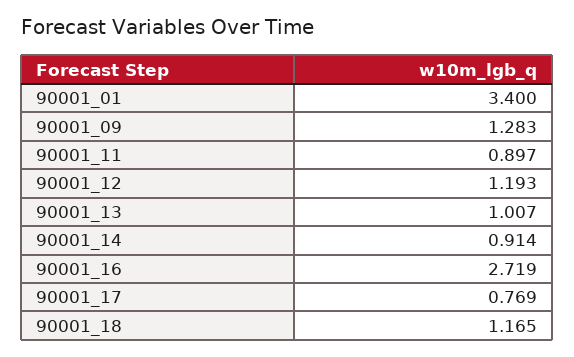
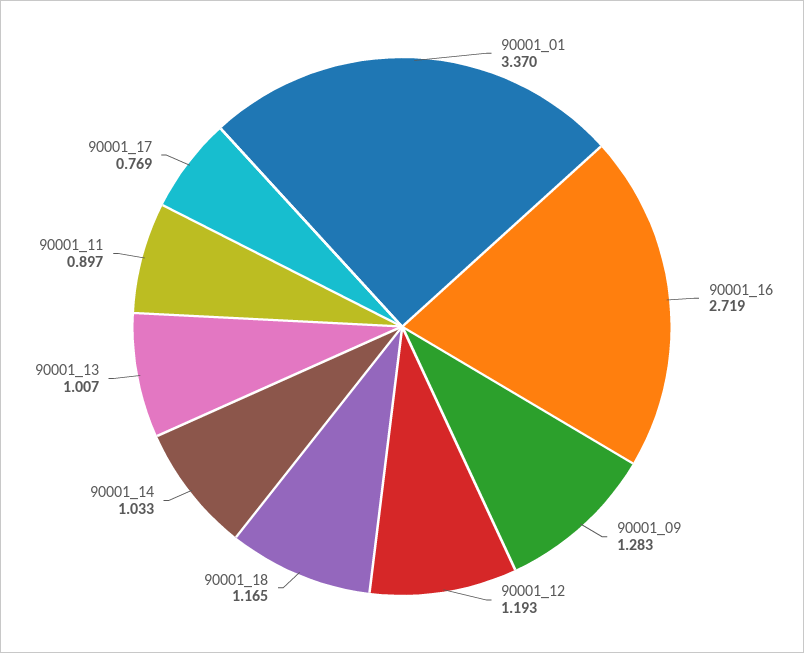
90001_01: 3.4 -> 3.37
90001_14: 0.914 -> 1.033

